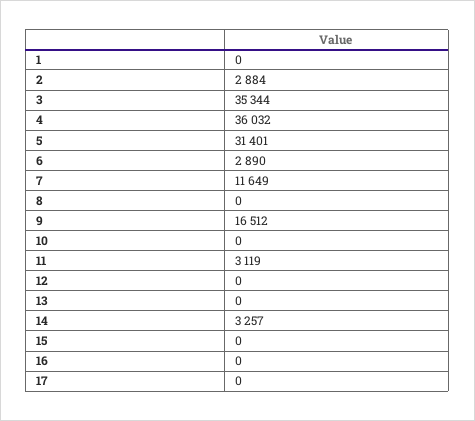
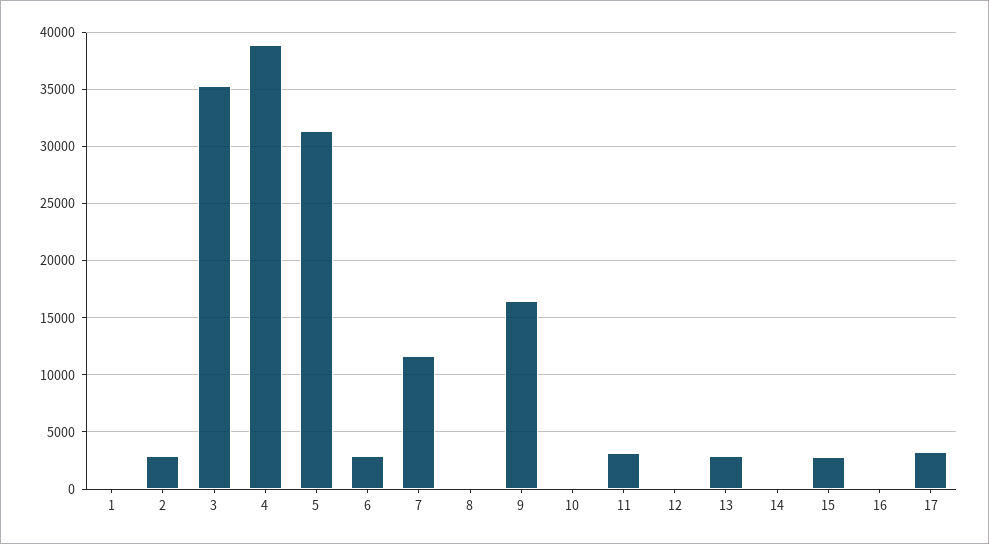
4: 36032 -> 39000
13: 0 -> 3000
14: 3257 -> 0
15: 0 -> 3000
17: 0 -> 3000

